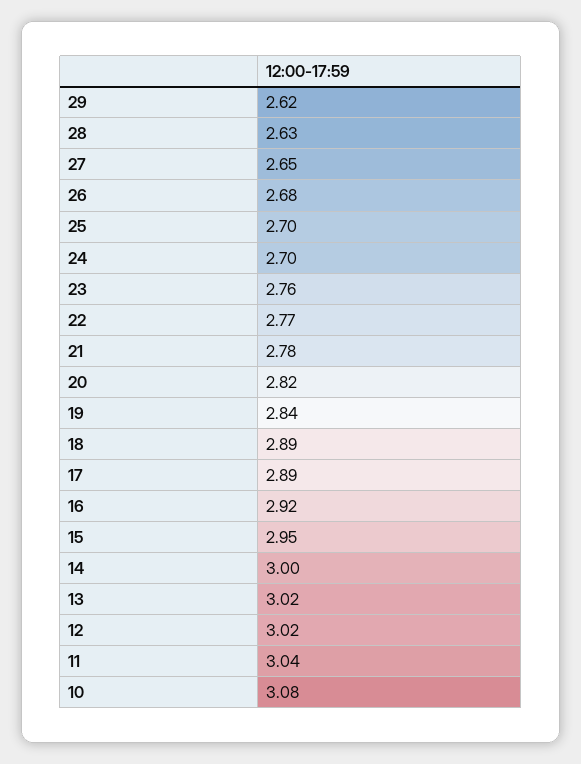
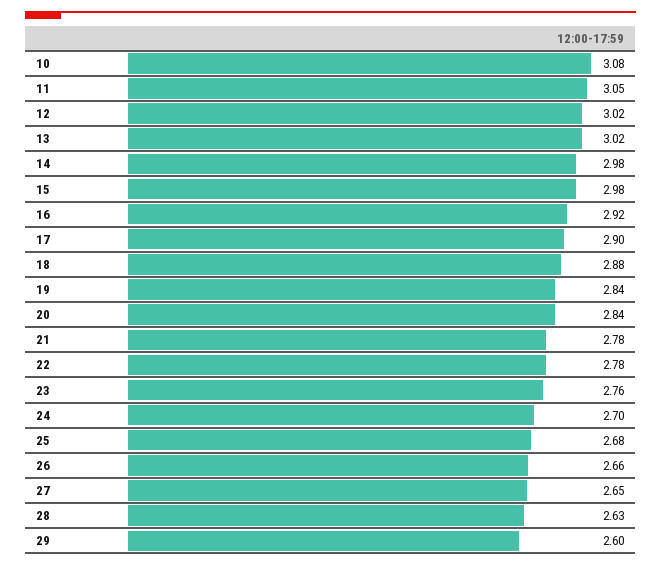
29: 2.62 -> 2.6
26: 2.68 -> 2.66
25: 2.7 -> 2.68
22: 2.77 -> 2.78
20: 2.82 -> 2.84
18: 2.89 -> 2.88
17: 2.89 -> 2.9
15: 2.95 -> 2.98
14: 3 -> 2.98
11: 3.04 -> 3.05

